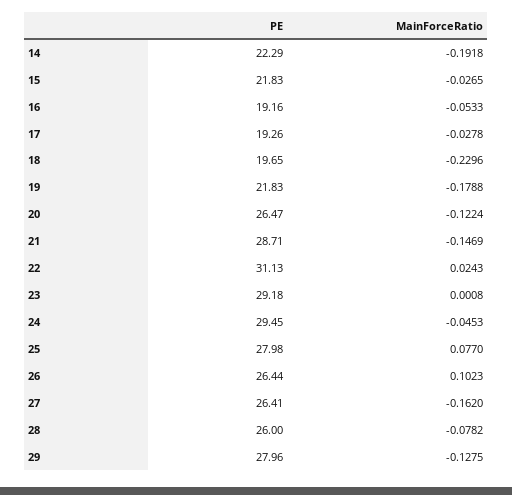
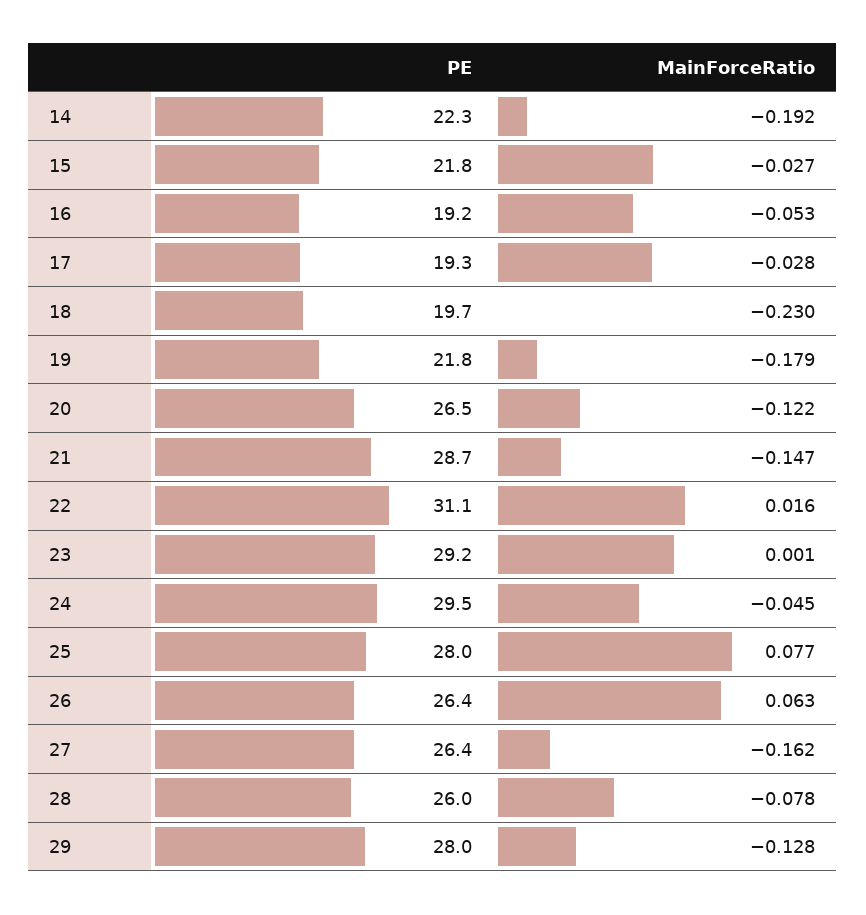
MainForceRatio, 22: 0.0243 -> 0.016
MainForceRatio, 26: 0.1023 -> 0.063

